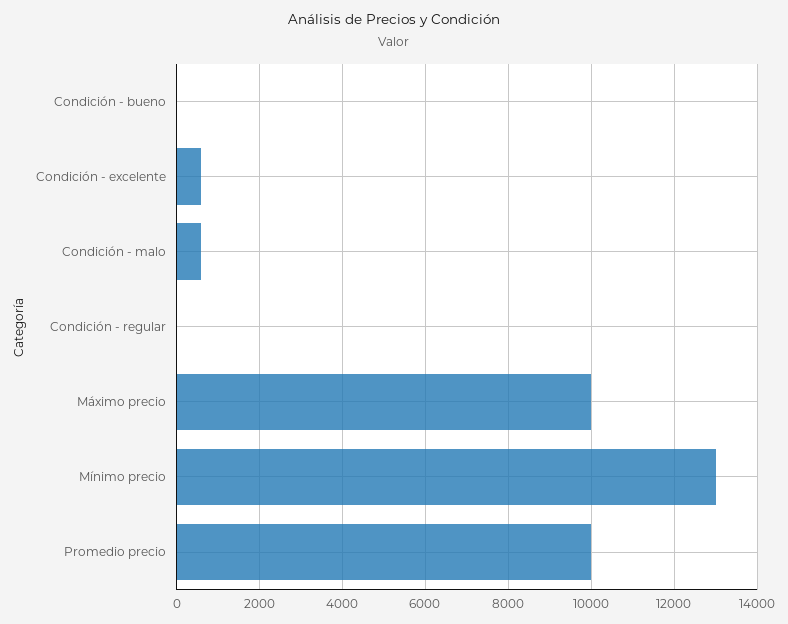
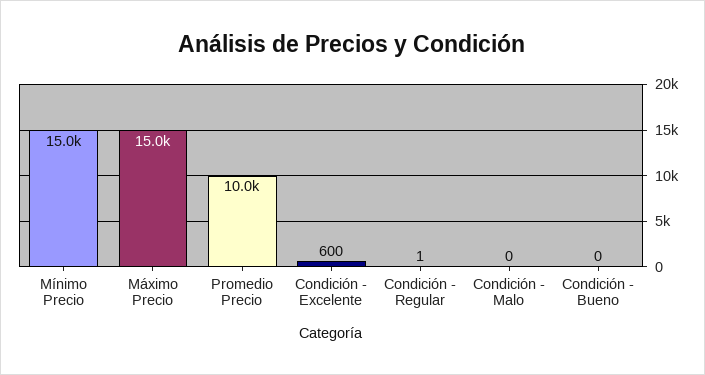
Condición - malo: 600 -> 0
Máximo precio: 10000 -> 15000
Mínimo precio: 13000 -> 15000

